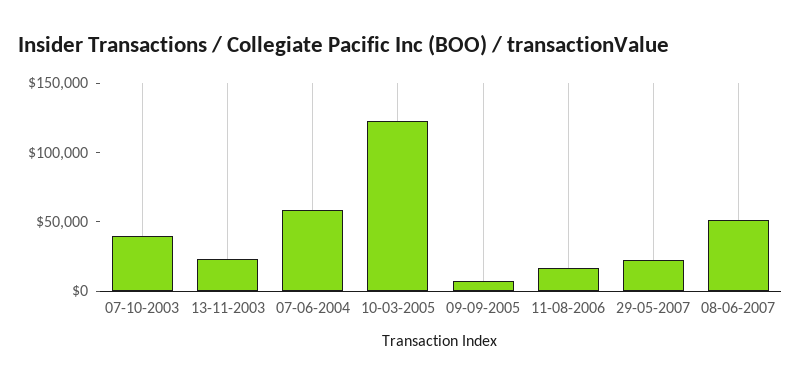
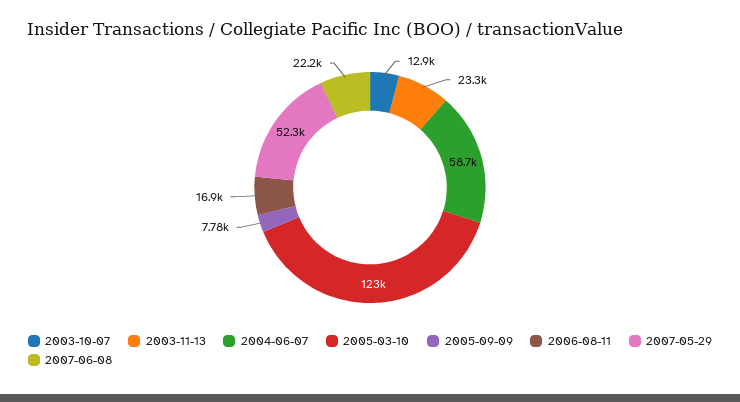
07-10-2003: 40000 -> 12900
29-05-2007: 20000 -> 52300
08-06-2007: 50000 -> 22200

